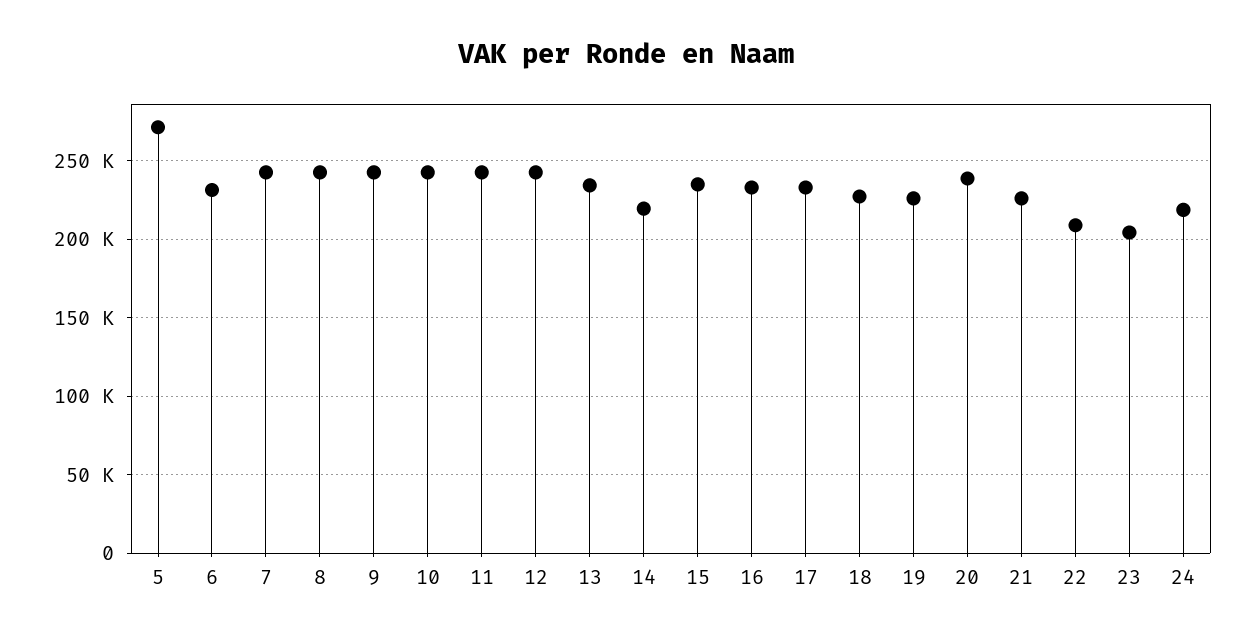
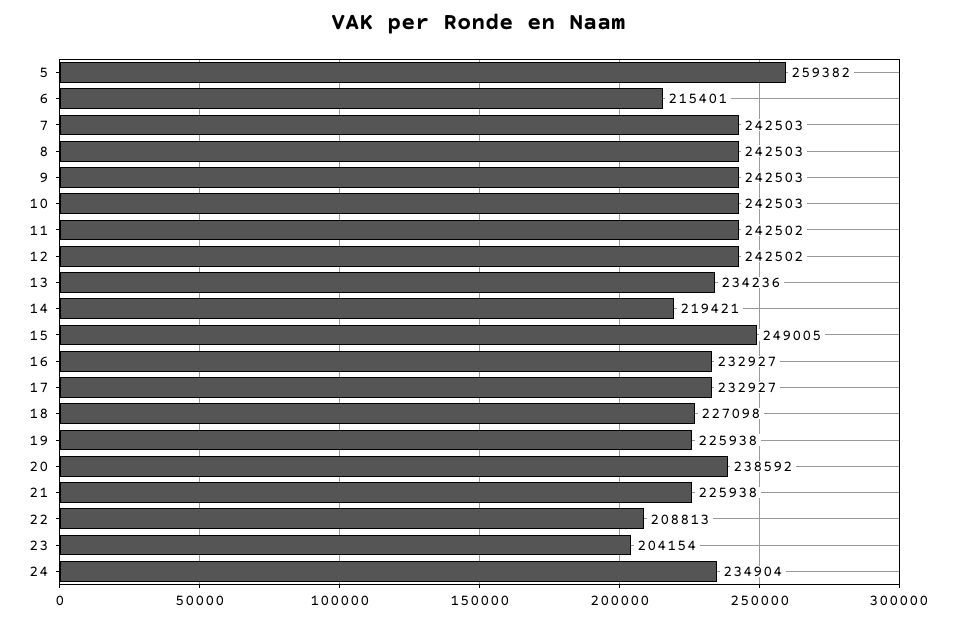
5: 270000 -> 259382
6: 230000 -> 215401
15: 235000 -> 249005
24: 220000 -> 234904

